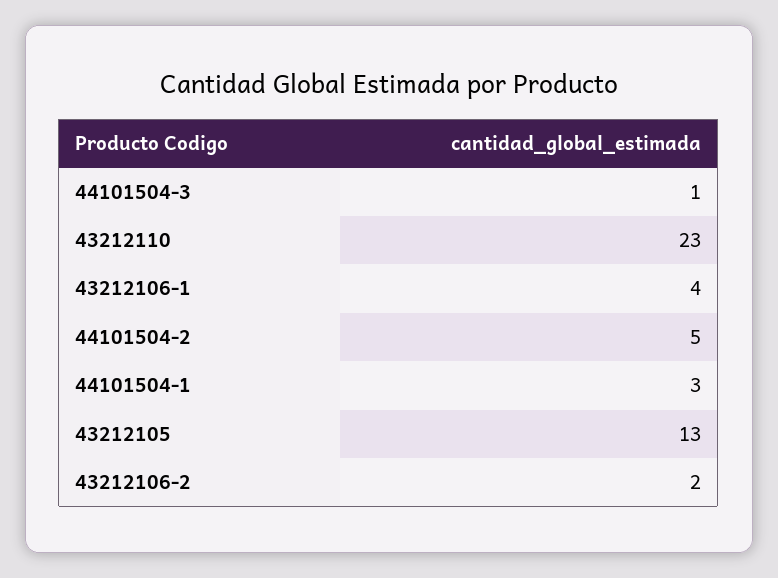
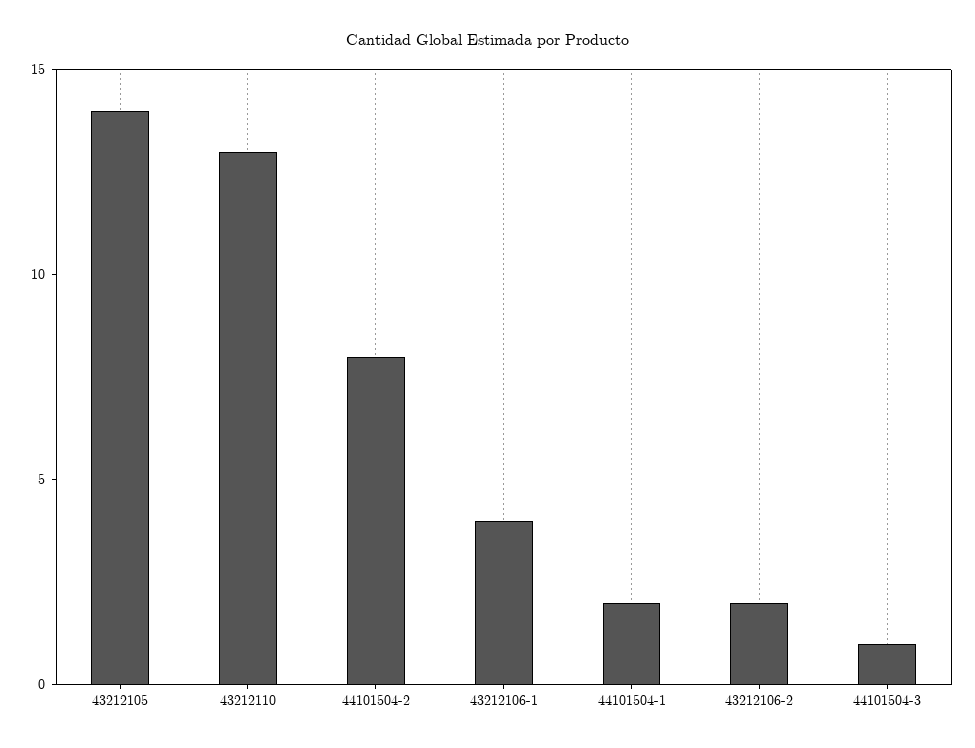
43212110: 23 -> 13
44101504-2: 5 -> 8
44101504-1: 3 -> 2
43212105: 13 -> 14

